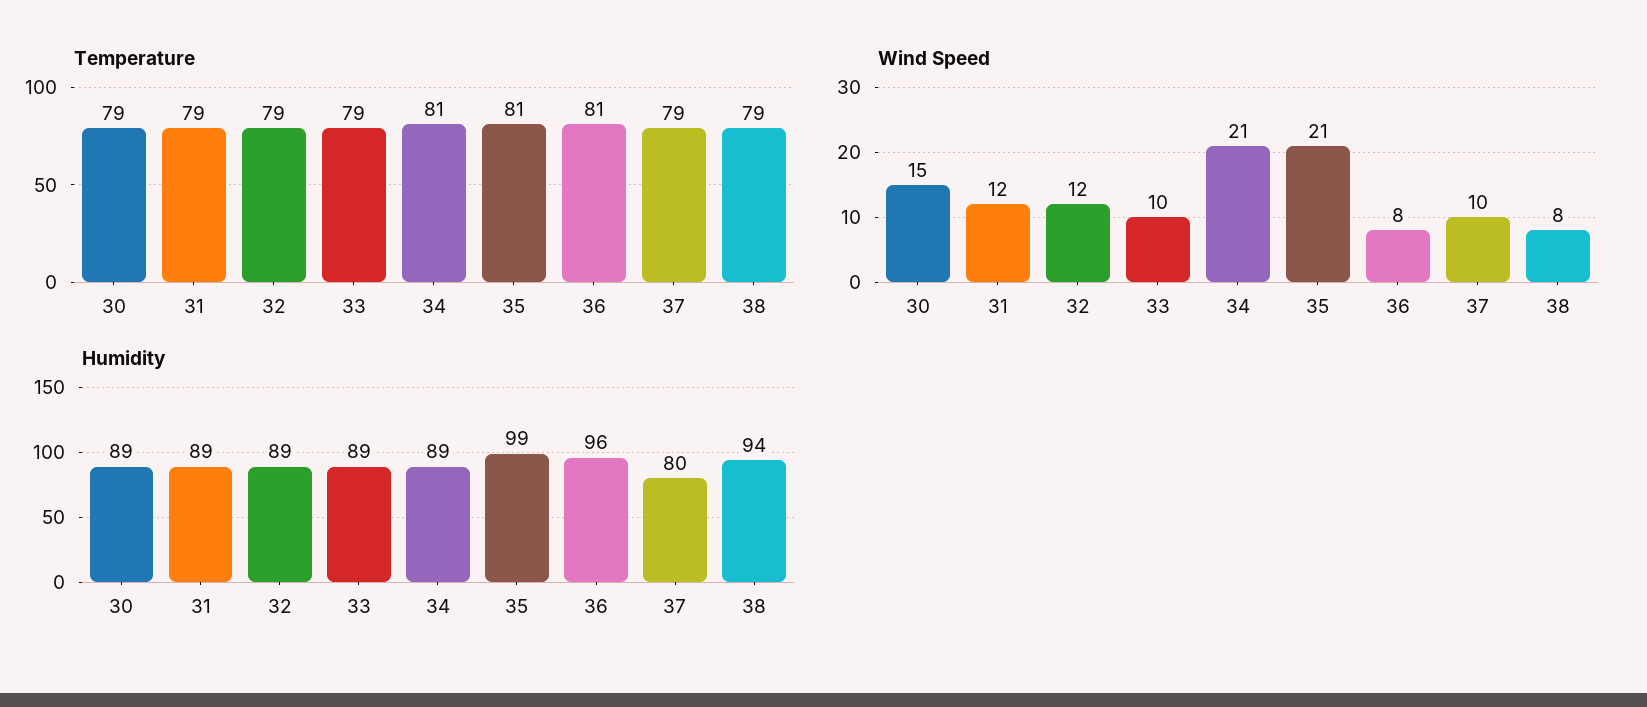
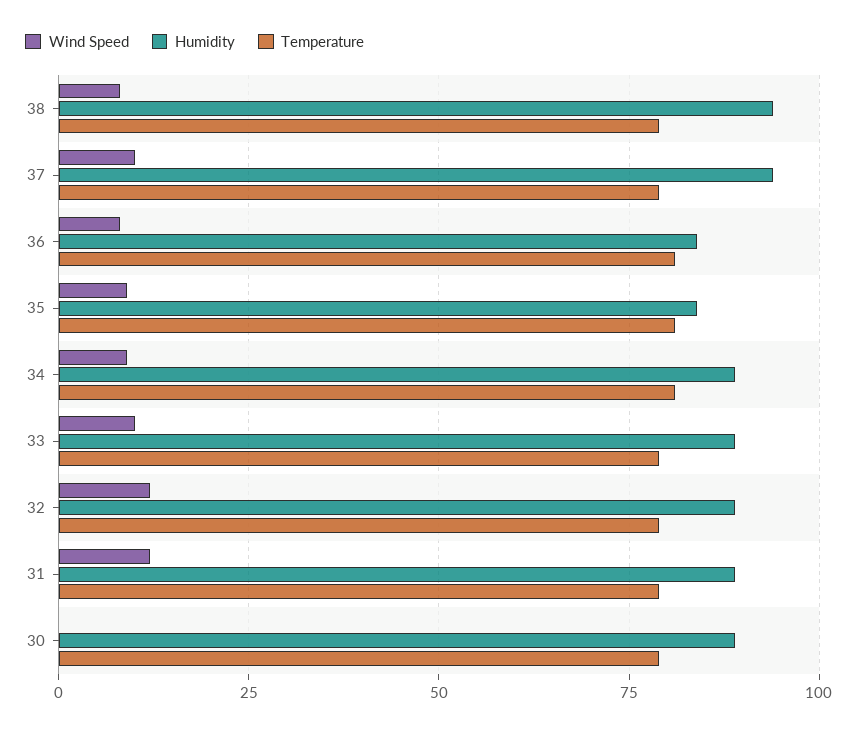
Wind Speed, 30: 15 -> 0
Wind Speed, 34: 21 -> 10
Wind Speed, 35: 21 -> 10
Humidity, 35: 99 -> 85
Humidity, 36: 96 -> 85
Humidity, 37: 80 -> 95

